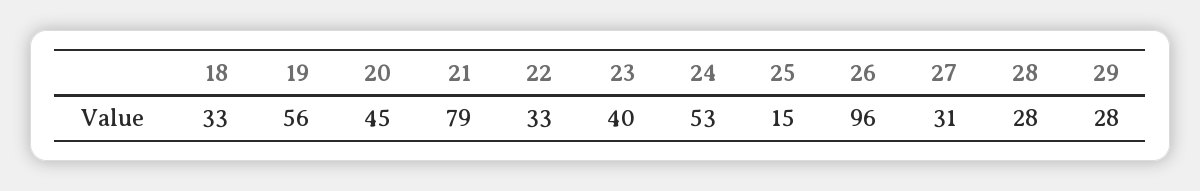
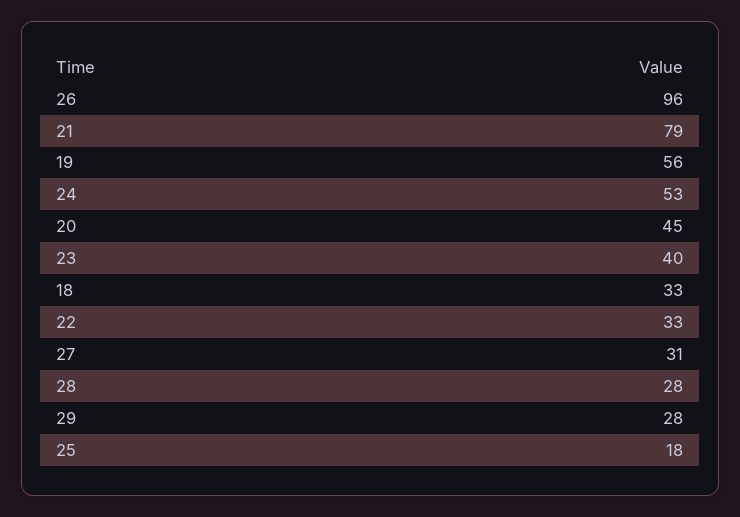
25: 15 -> 18

